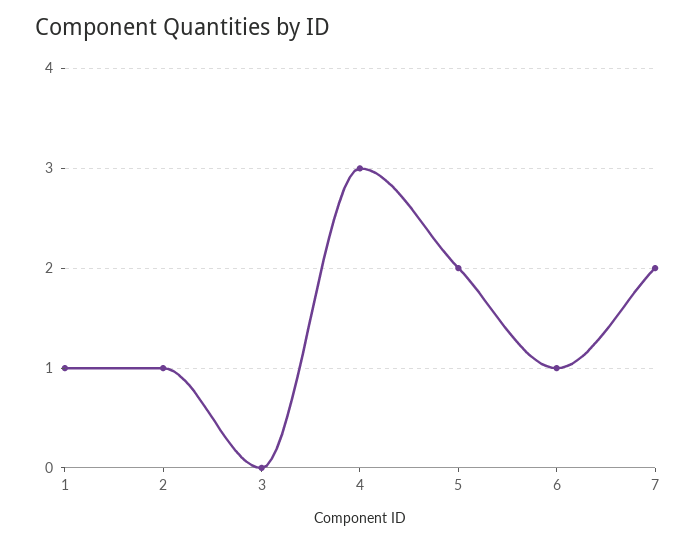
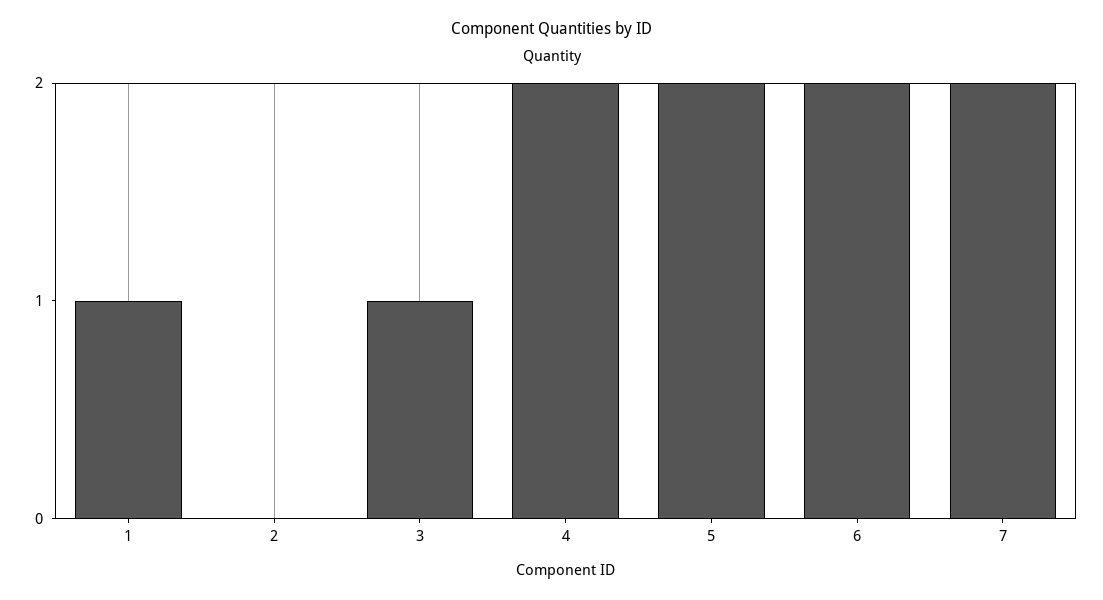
2: 1 -> 0
3: 0 -> 1
4: 3 -> 2
6: 1 -> 2

